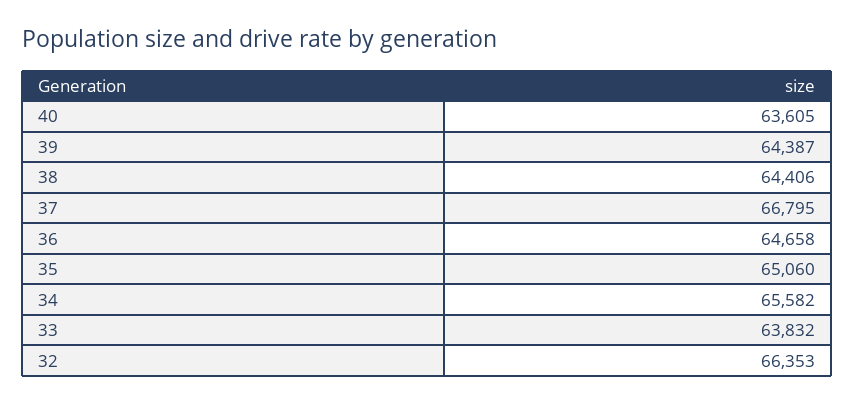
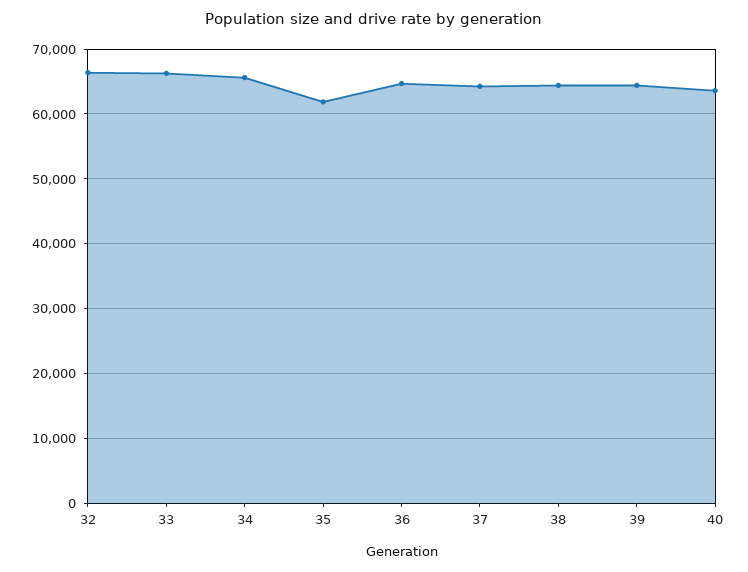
37: 66795 -> 64000
35: 65060 -> 62000
33: 63832 -> 66000

